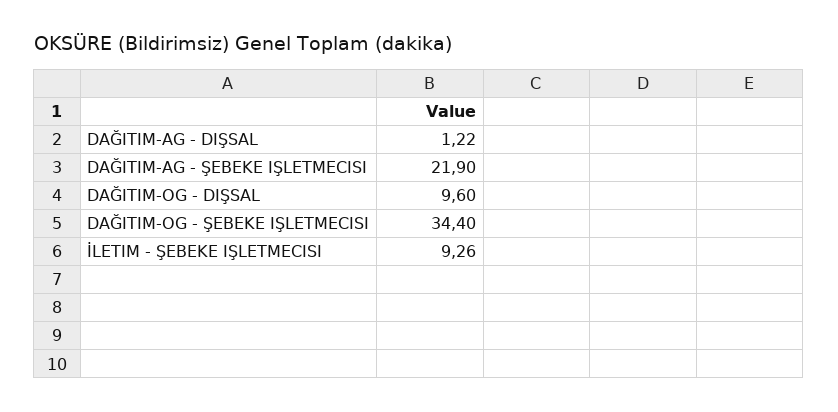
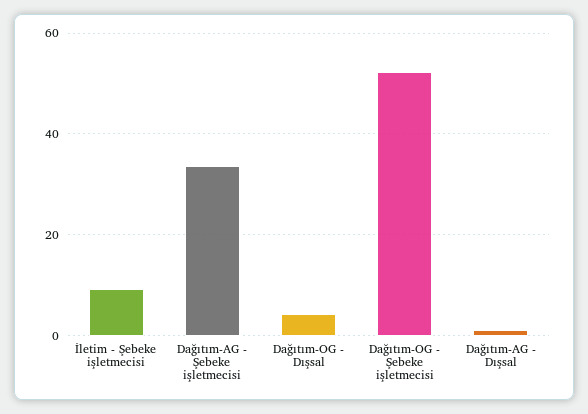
DAĞITIM-AG - ŞEBEKE IŞLETMECISI: 21.9 -> 34
DAĞITIM-OG - DIŞSAL: 9.6 -> 4
DAĞITIM-OG - ŞEBEKE IŞLETMECISI: 34.4 -> 52

